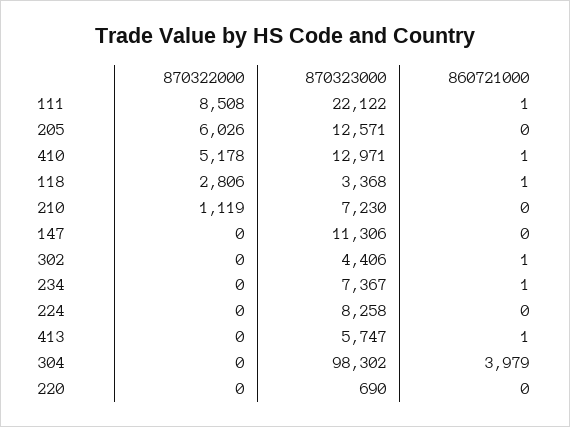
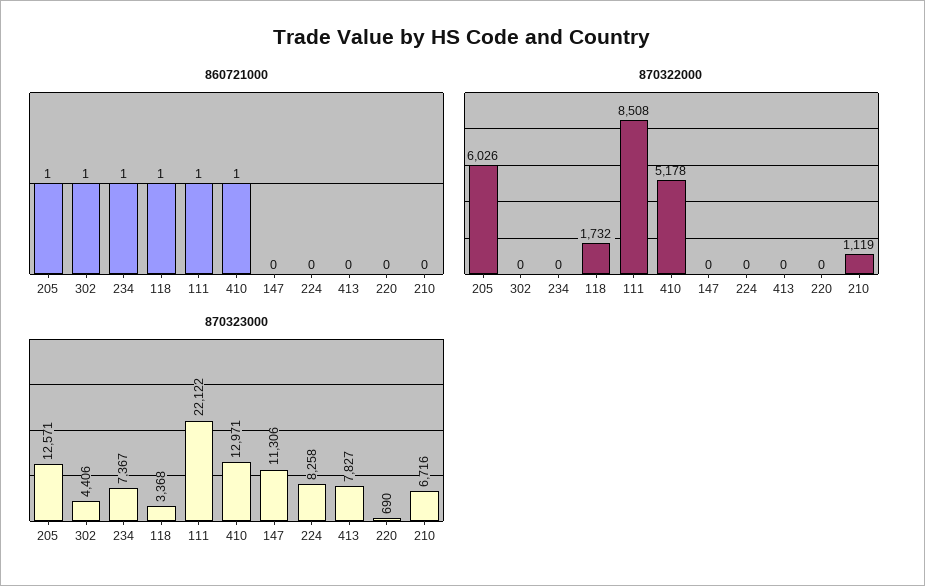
860721000, 205: 0 -> 1
870322000, 118: 2806 -> 1732
870323000, 210: 7230 -> 6716
870323000, 413: 5747 -> 7827
860721000, 413: 1 -> 0
870322000, 304: 0 -> none
870323000, 304: 98302 -> none
860721000, 304: 3979 -> none

